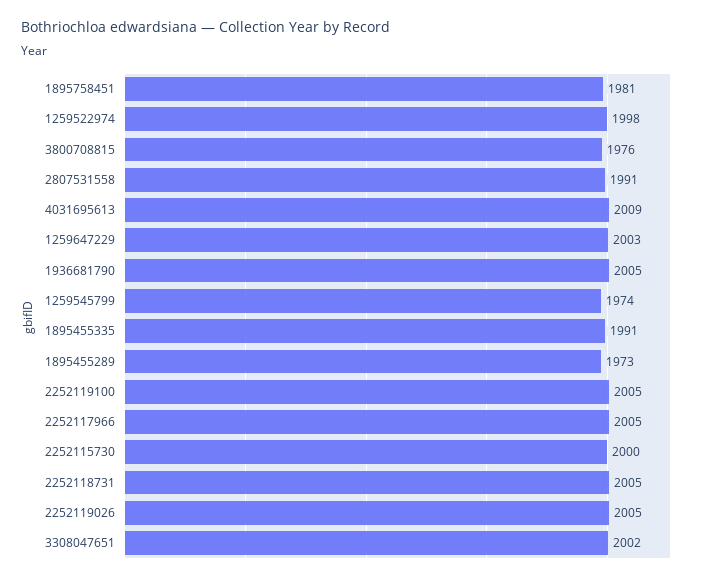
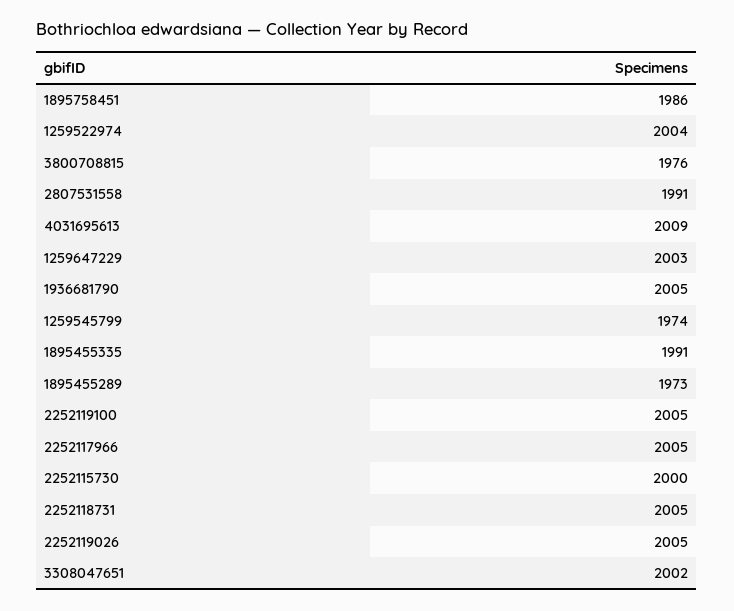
1895758451: 1981 -> 1986
1259522974: 1998 -> 2004

